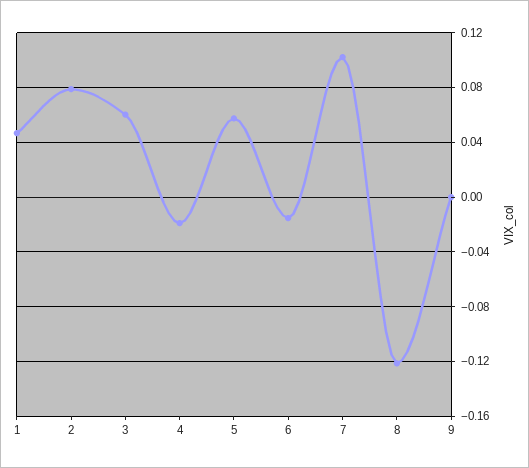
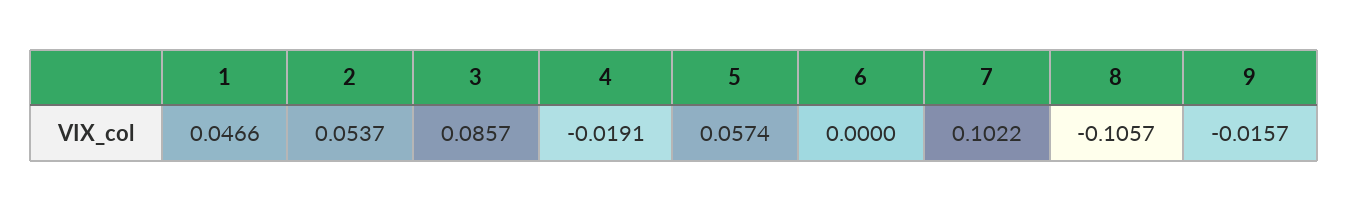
2: 0.08 -> 0.0537
3: 0.06 -> 0.0857
6: -0.015 -> 0
8: -0.12 -> -0.1057
9: 0 -> -0.0157

